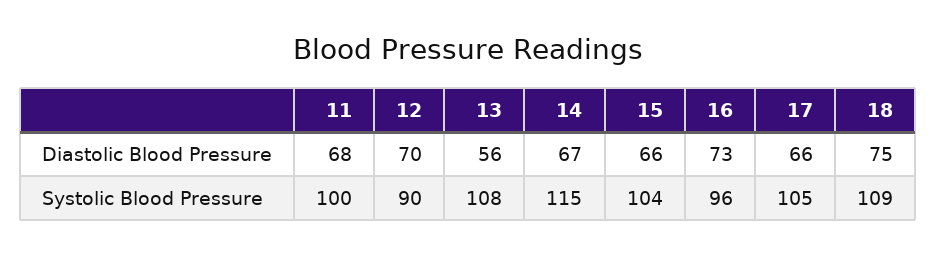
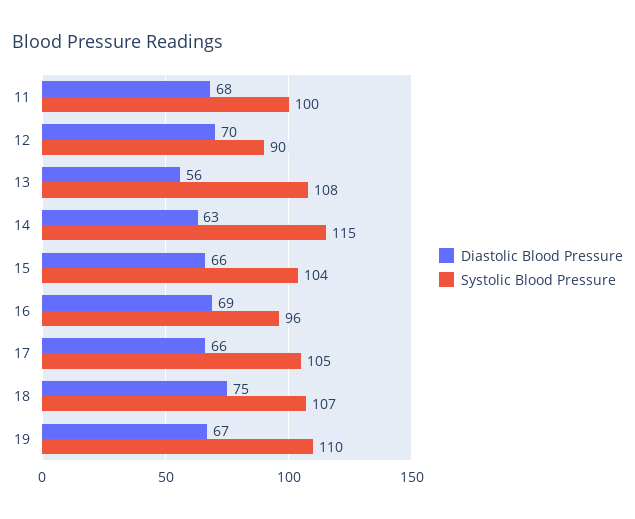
Diastolic Blood Pressure, 14: 67 -> 63
Diastolic Blood Pressure, 16: 73 -> 69
Systolic Blood Pressure, 18: 109 -> 107
Diastolic Blood Pressure, 19: none -> 67
Systolic Blood Pressure, 19: none -> 110

